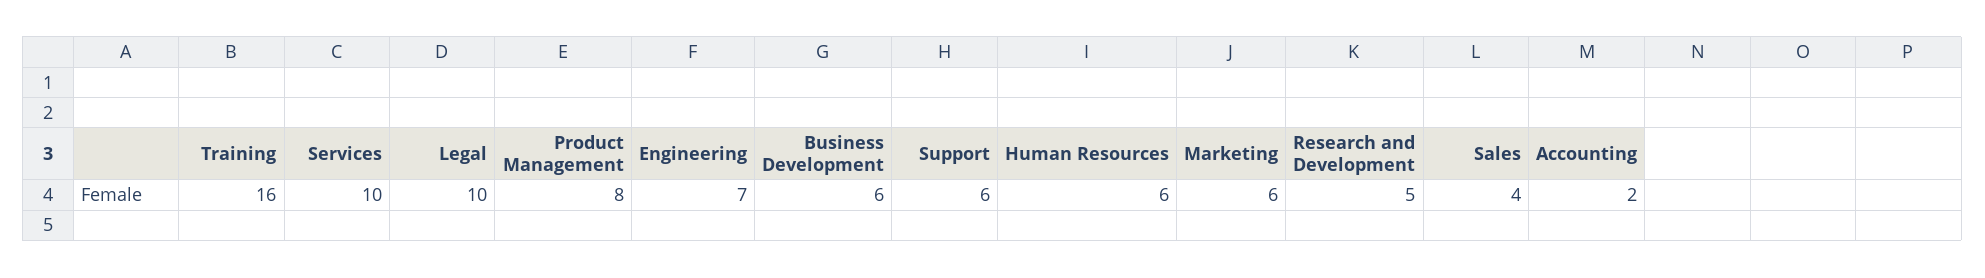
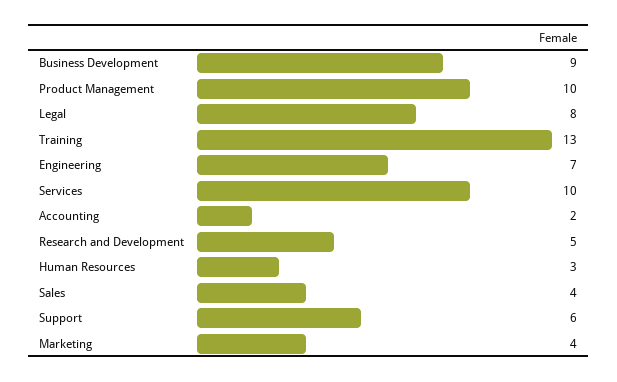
Training: 16 -> 13
Legal: 10 -> 8
Product Management: 8 -> 10
Business Development: 6 -> 9
Human Resources: 6 -> 3
Marketing: 6 -> 4

